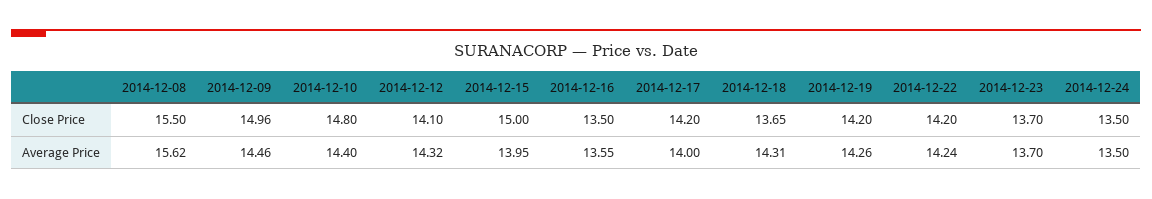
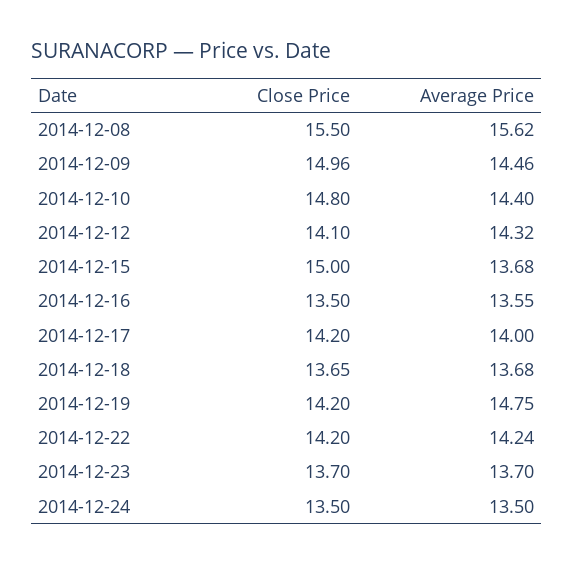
2014-12-15, Average Price: 13.95 -> 13.68
2014-12-18, Average Price: 14.31 -> 13.68
2014-12-19, Average Price: 14.26 -> 14.75

